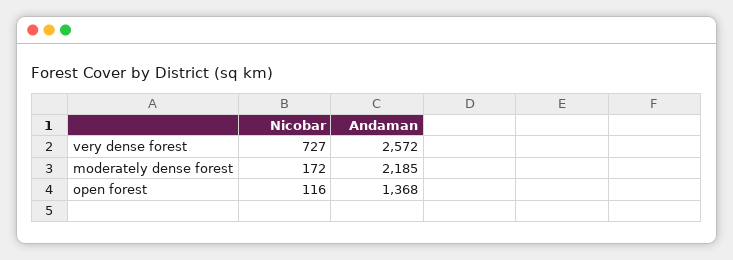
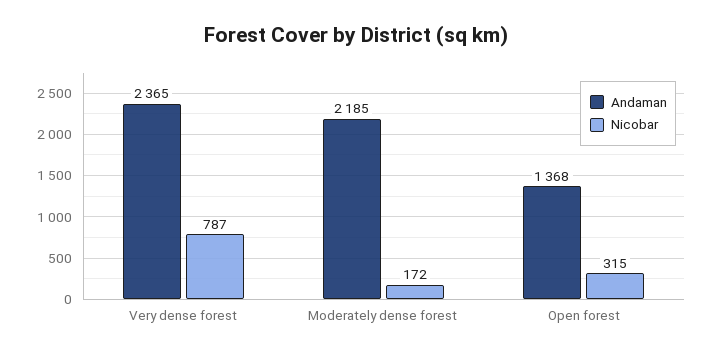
Nicobar, very dense forest: 727 -> 787
Andaman, very dense forest: 2572 -> 2365
Nicobar, open forest: 116 -> 315

